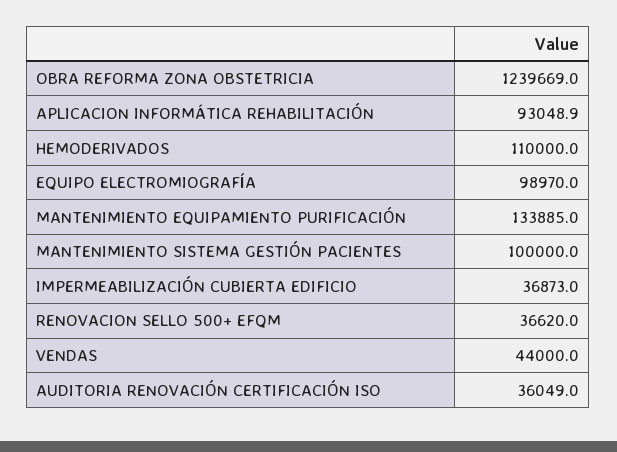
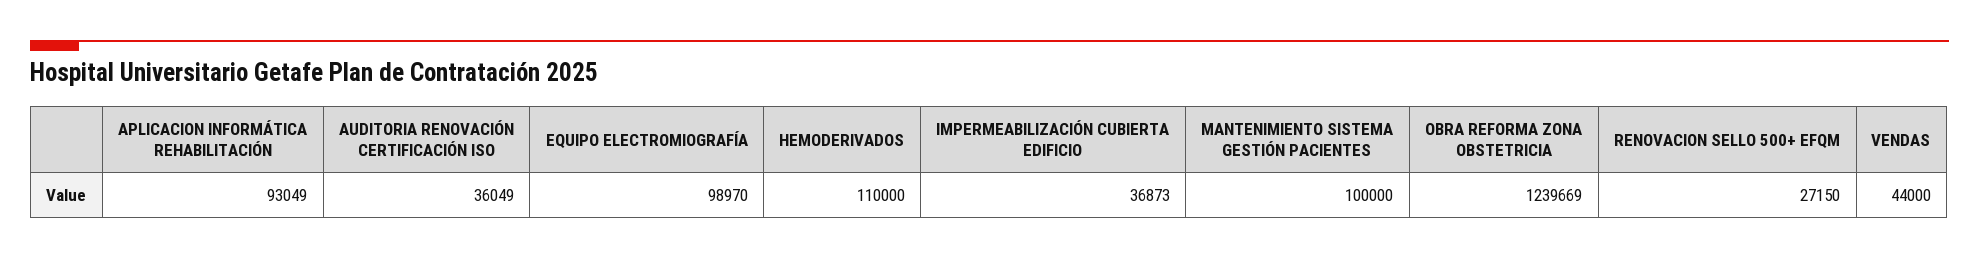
APLICACION INFORMÁTICA REHABILITACIÓN: 93048.9 -> 93049
MANTENIMIENTO EQUIPAMIENTO PURIFICACIÓN: 133885 -> none
RENOVACION SELLO 500+ EFQM: 36620 -> 27150

